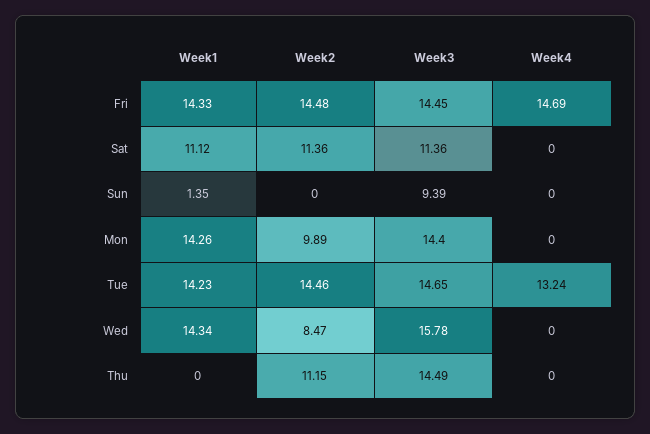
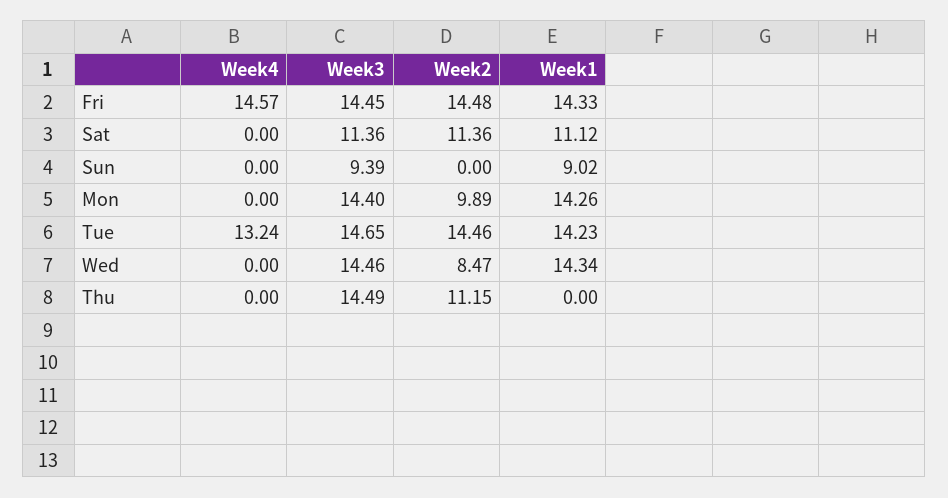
Week4, Fri: 14.69 -> 14.57
Week1, Sun: 1.35 -> 9.02
Week3, Wed: 15.78 -> 14.46

